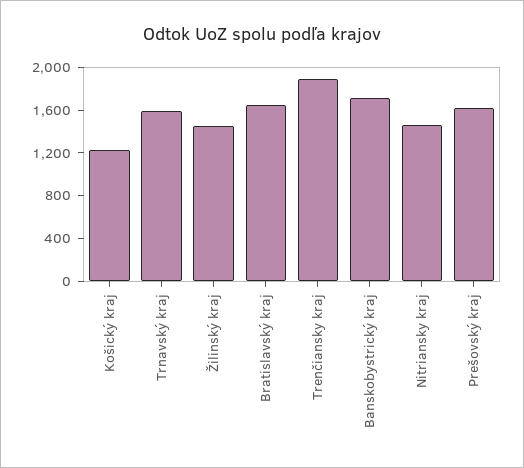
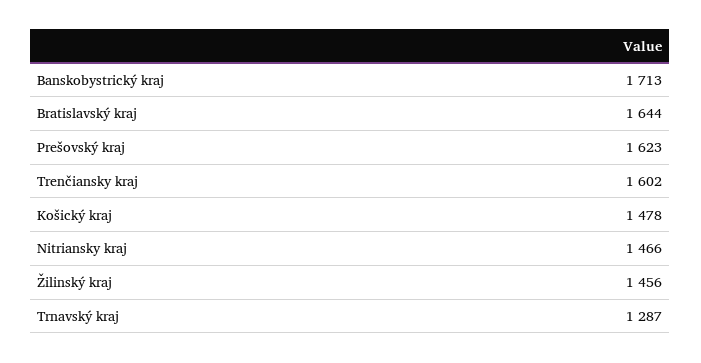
Košický kraj: 1200 -> 1478
Trnavský kraj: 1600 -> 1287
Trenčiansky kraj: 1900 -> 1602

